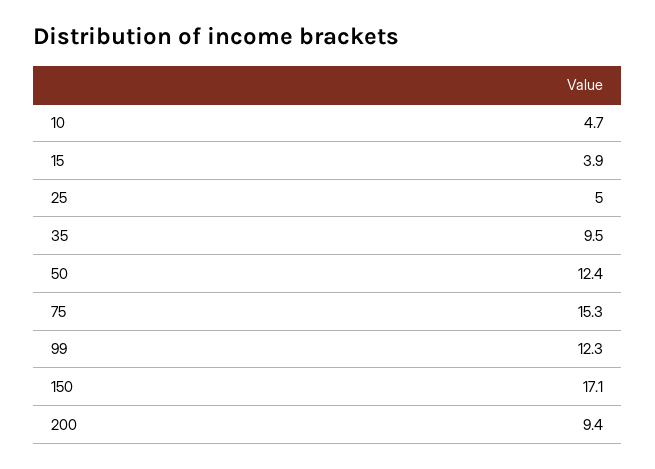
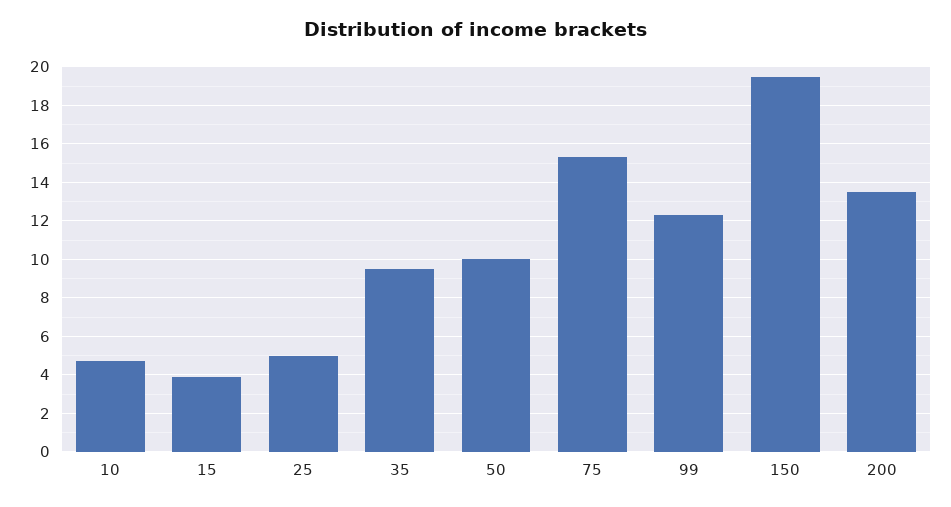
50: 12.4 -> 10
150: 17.1 -> 19.5
200: 9.4 -> 13.5

